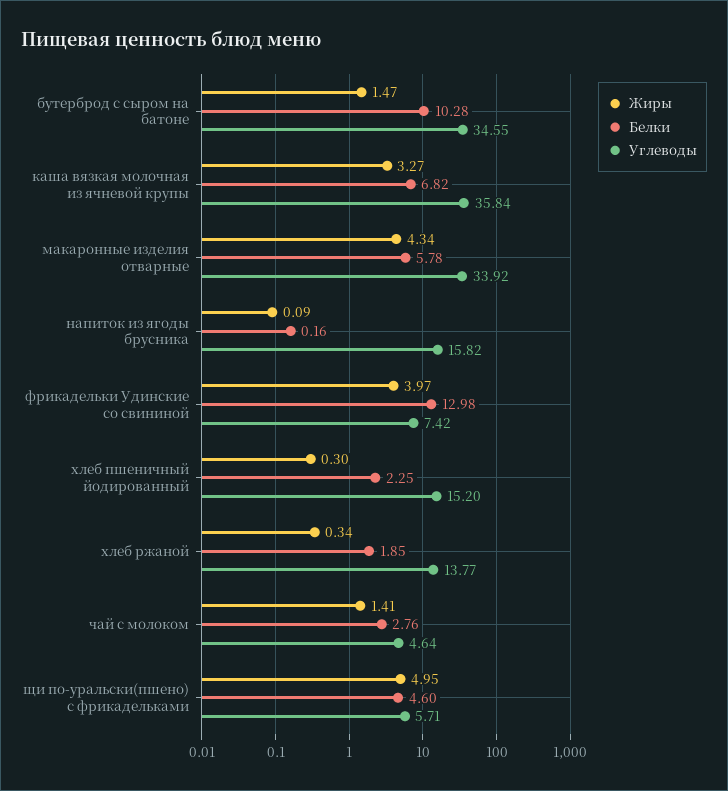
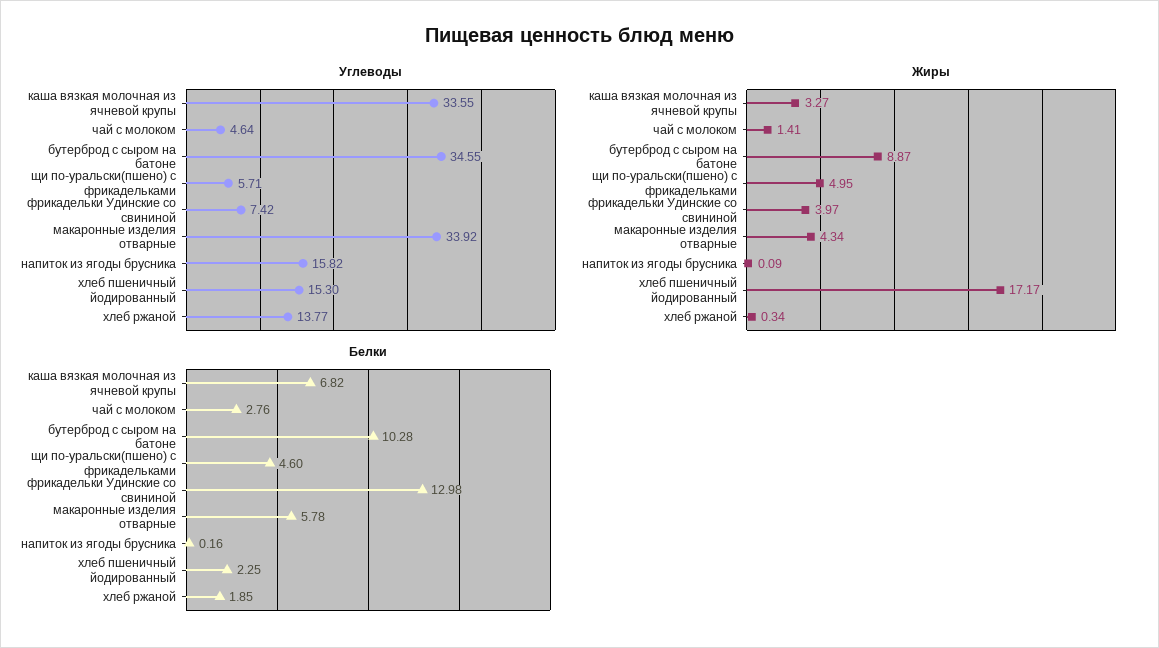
Жиры, бутерброд с сыром на батоне: 1.47 -> 8.87
Углеводы, каша вязкая молочная из ячневой крупы: 35.84 -> 33.55
Жиры, хлеб пшеничный йодированный: 0.3 -> 17.17
Углеводы, хлеб пшеничный йодированный: 15.2 -> 15.3

